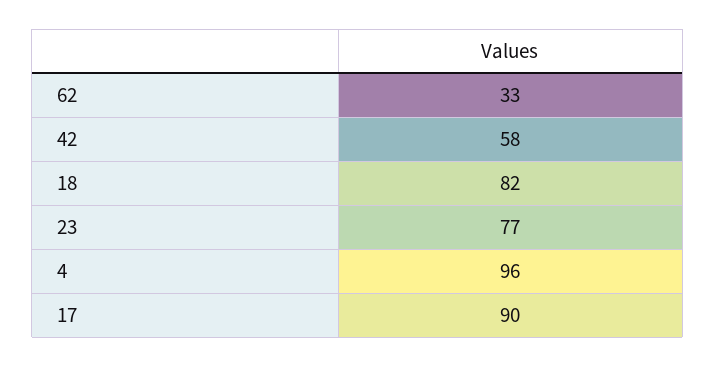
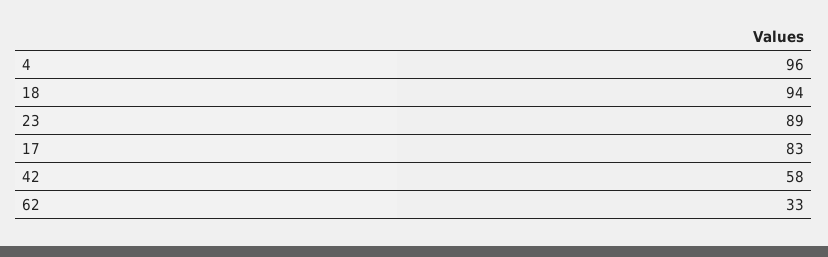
18: 82 -> 94
23: 77 -> 89
17: 90 -> 83

